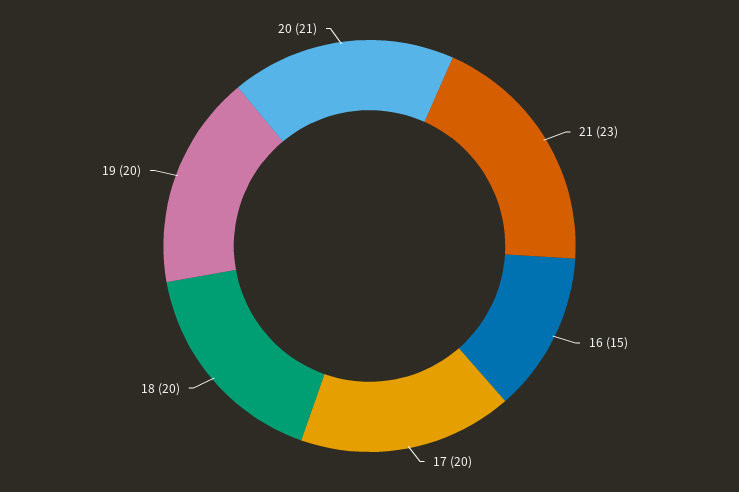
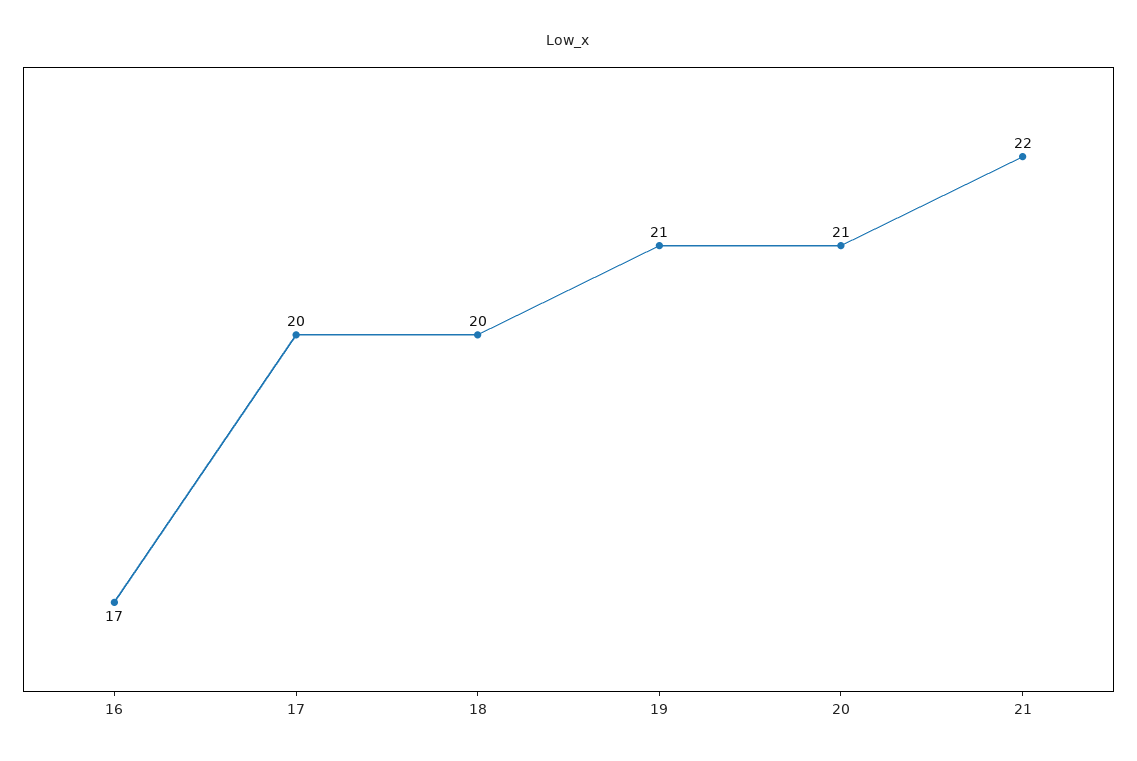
21: 23 -> 22
16: 15 -> 17
19: 20 -> 21

